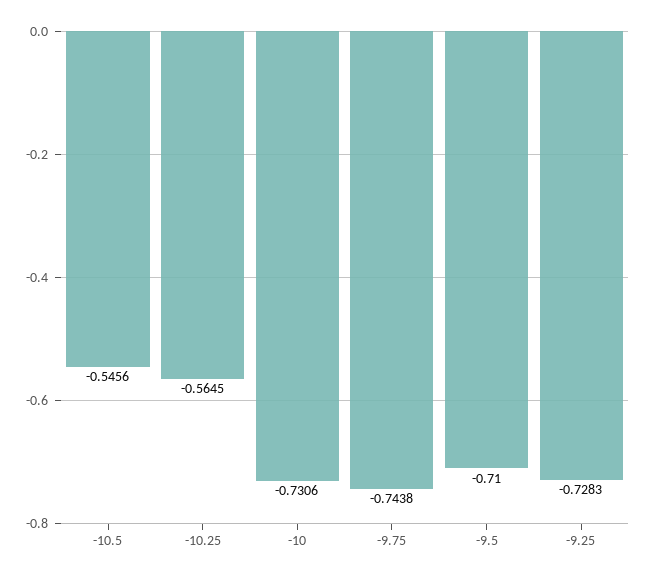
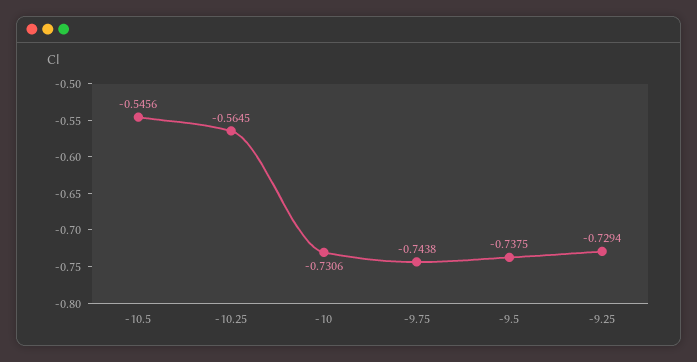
-9.5: -0.71 -> -0.7375
-9.25: -0.7283 -> -0.7294

